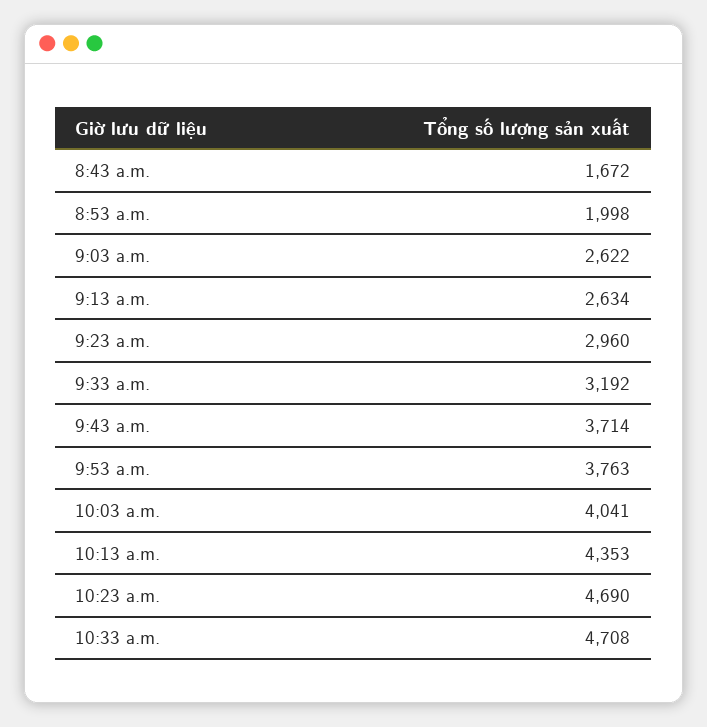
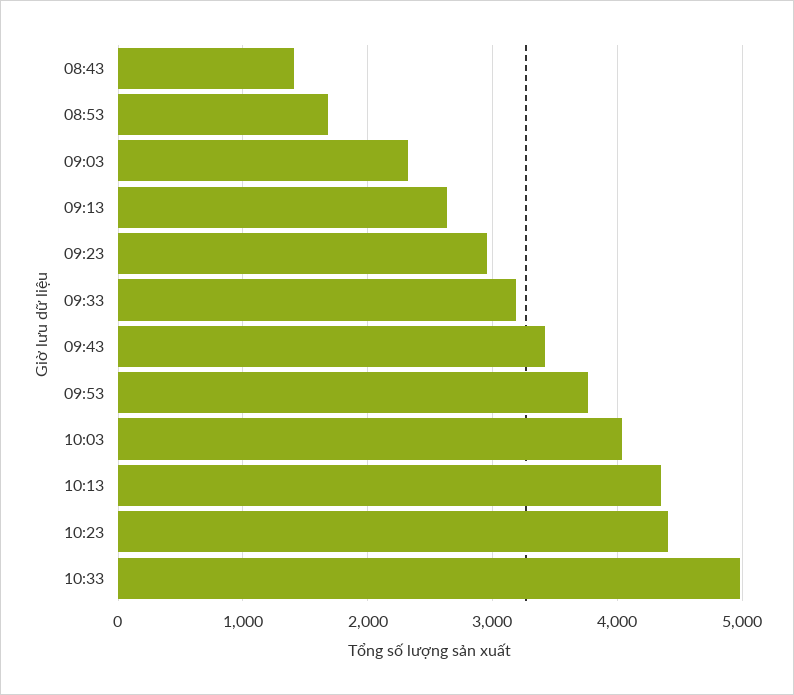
8:43 a.m.: 1672 -> 1400
8:53 a.m.: 1998 -> 1700
9:03 a.m.: 2622 -> 2300
9:43 a.m.: 3714 -> 3400
10:23 a.m.: 4690 -> 4400
10:33 a.m.: 4708 -> 5000

